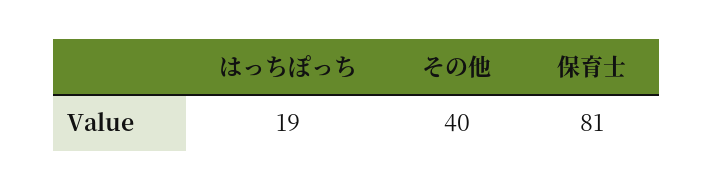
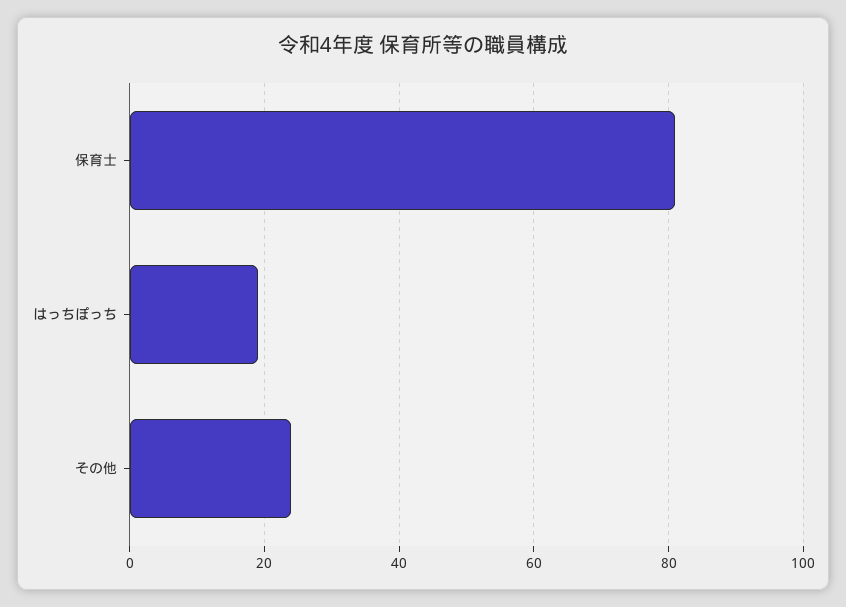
その他: 40 -> 25

